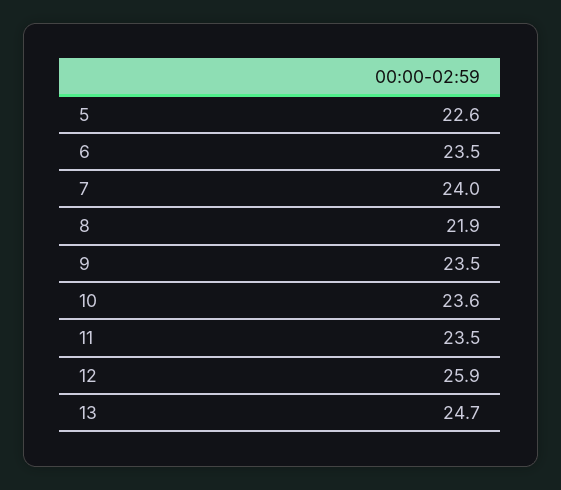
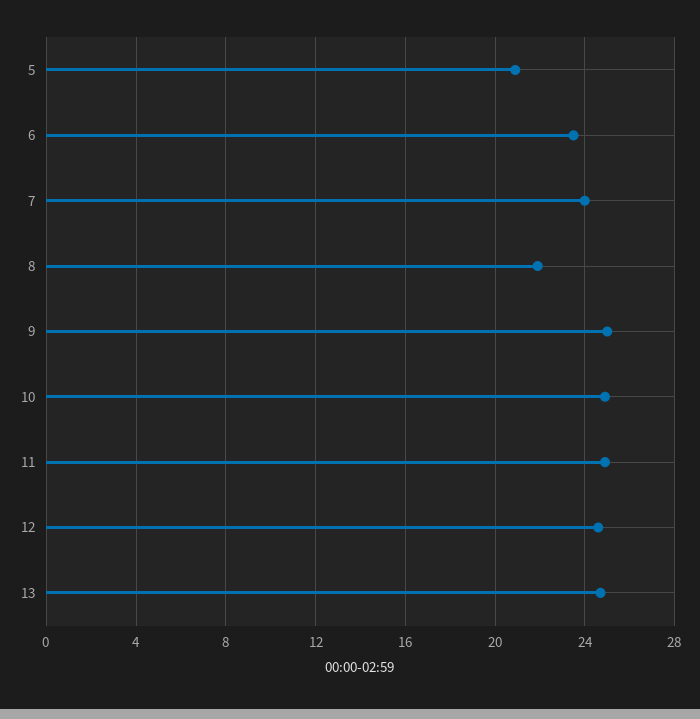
5: 22.6 -> 21
9: 23.5 -> 25
10: 23.6 -> 25
11: 23.5 -> 25
12: 25.9 -> 24.5

